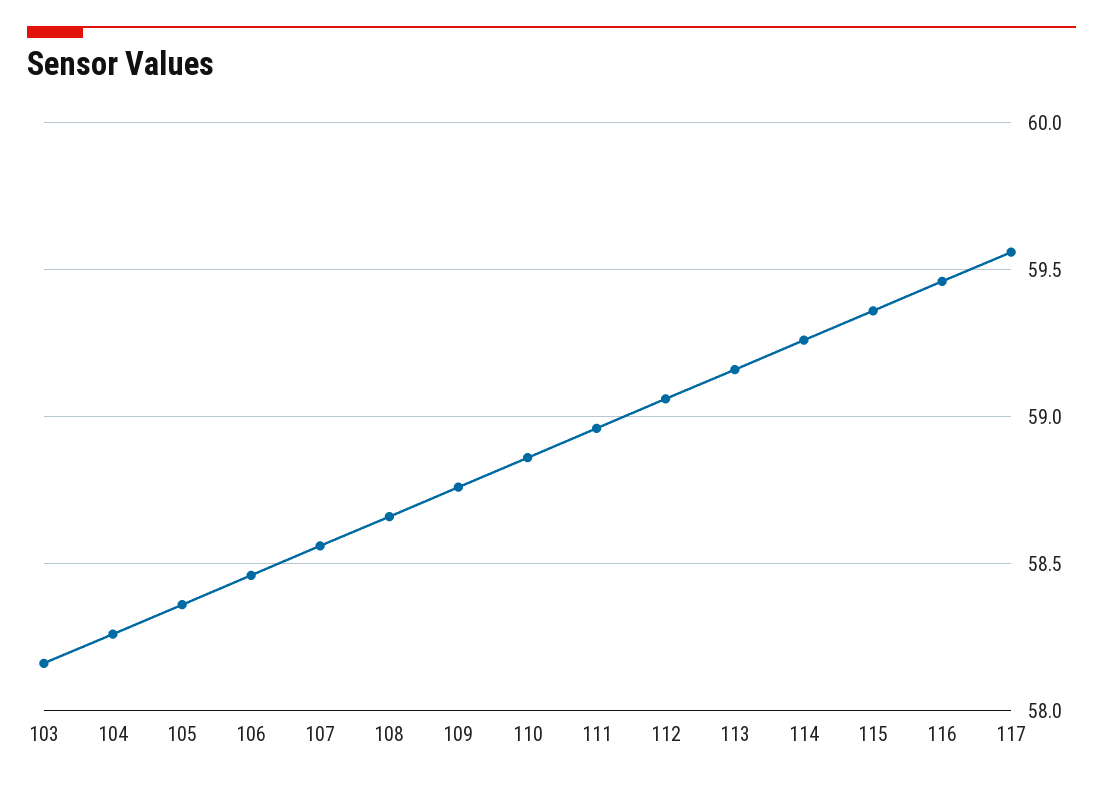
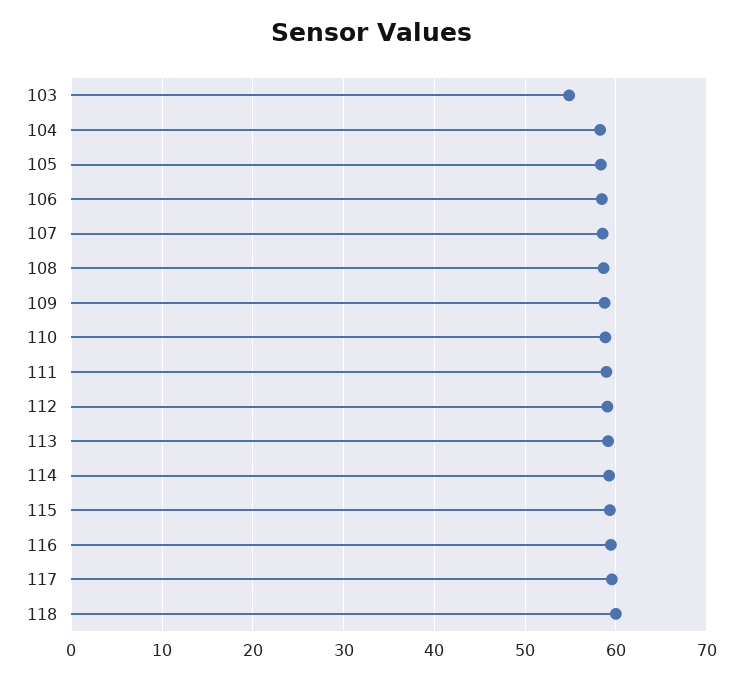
103: 58.15 -> 55
118: none -> 60

